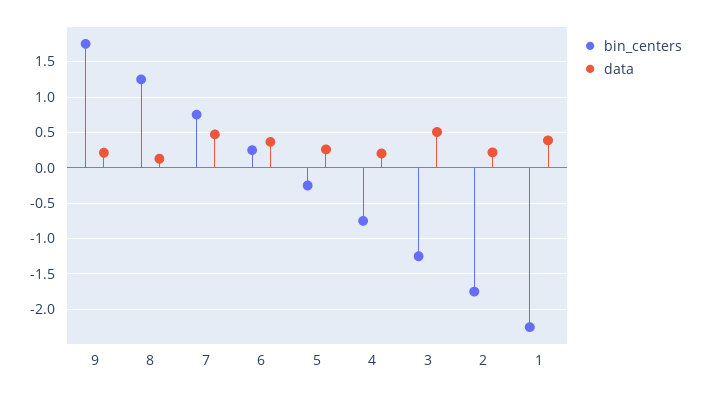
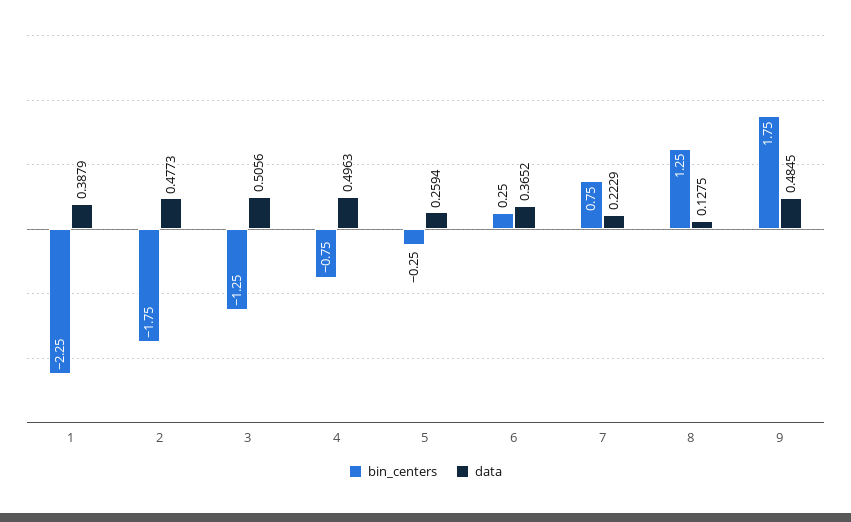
data, 9: 0.2 -> 0.4845
data, 7: 0.5 -> 0.2229
data, 4: 0.2 -> 0.4963
data, 2: 0.2 -> 0.4773

